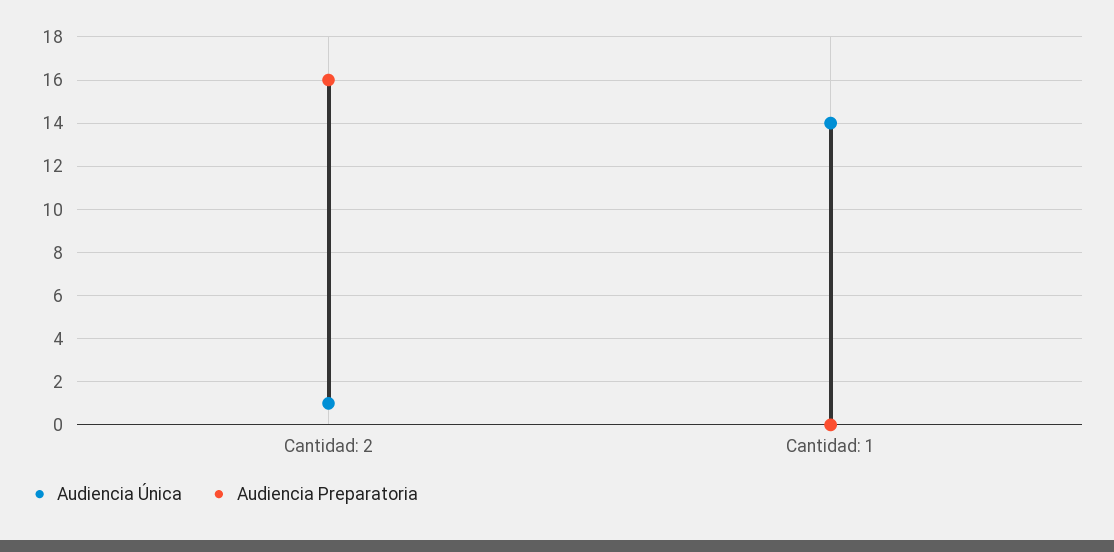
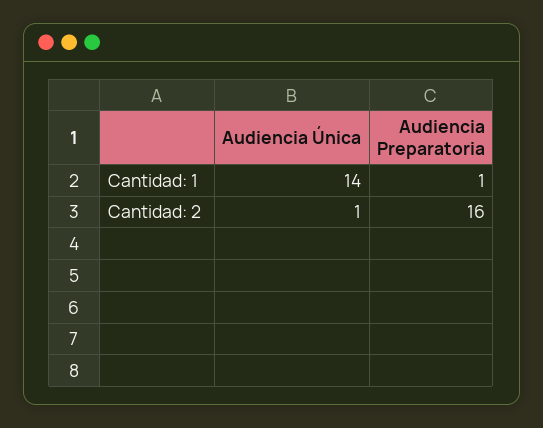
Audiencia Preparatoria, Cantidad: 1: 0 -> 1

